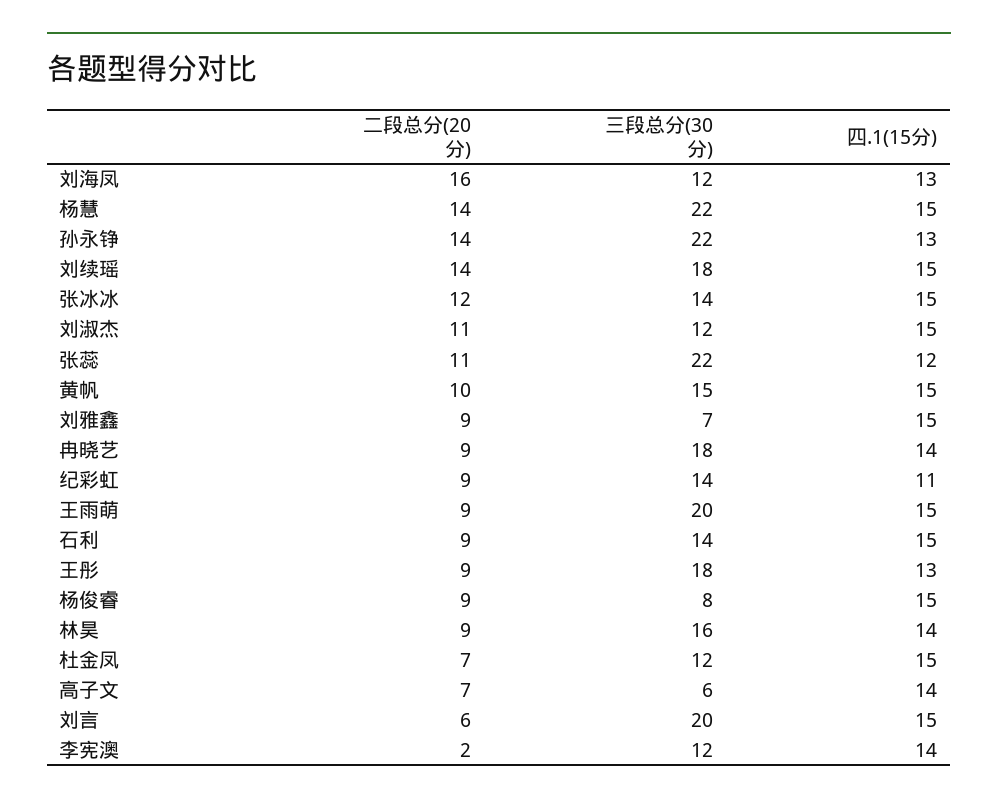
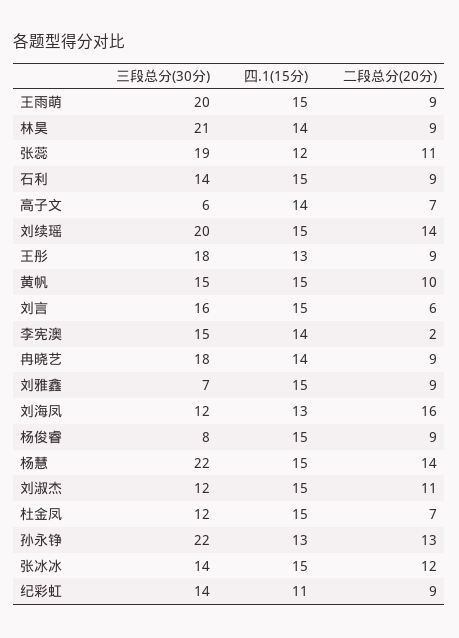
二段总分(20分), 孙永铮: 14 -> 13
三段总分(30分), 刘续瑶: 18 -> 20
三段总分(30分), 张蕊: 22 -> 19
三段总分(30分), 林昊: 16 -> 21
三段总分(30分), 刘言: 20 -> 16
三段总分(30分), 李宪澳: 12 -> 15

